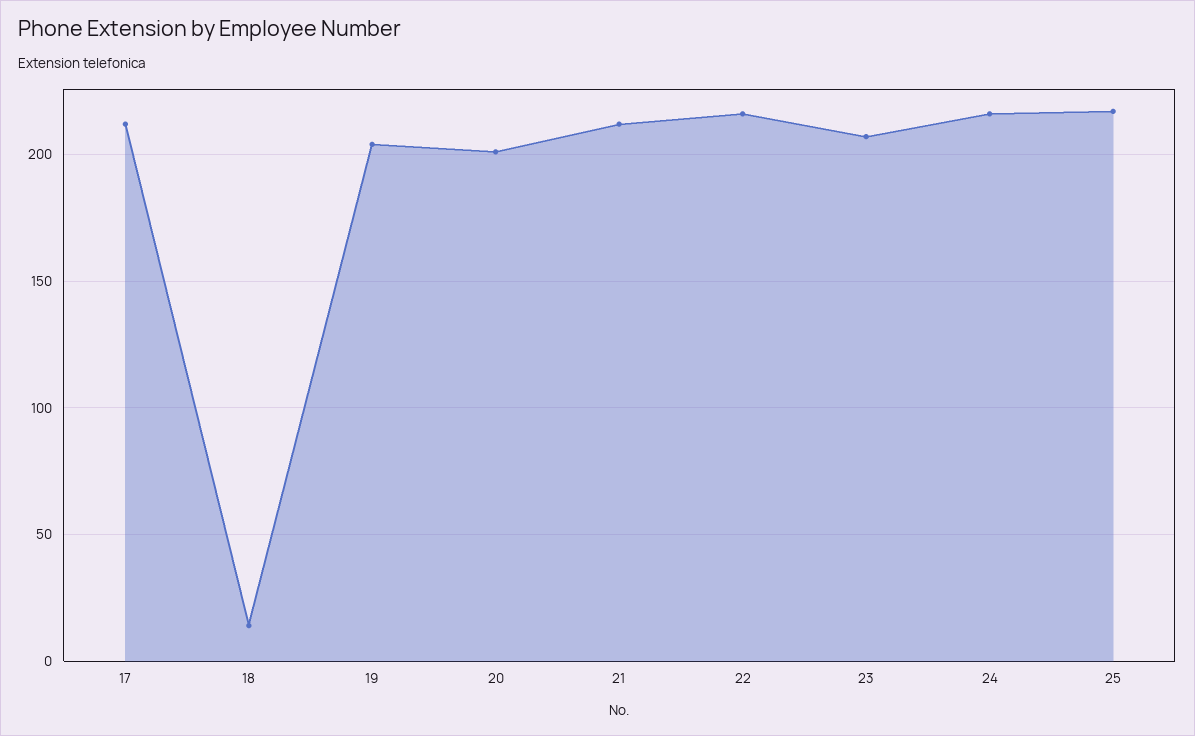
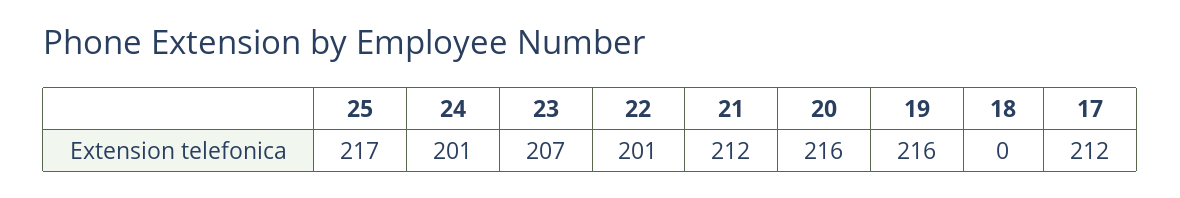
18: 15 -> 0
19: 205 -> 216
20: 200 -> 216
22: 215 -> 201
24: 215 -> 201

